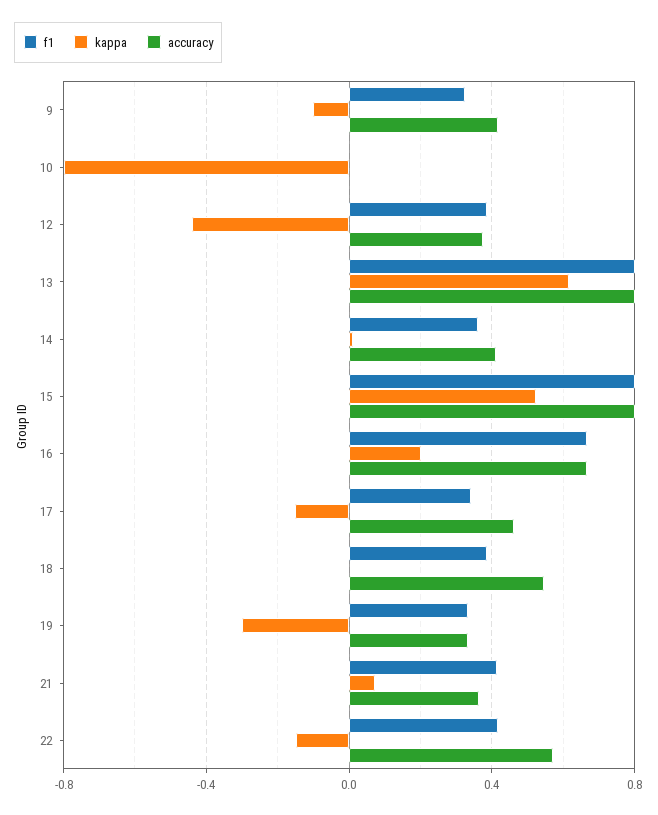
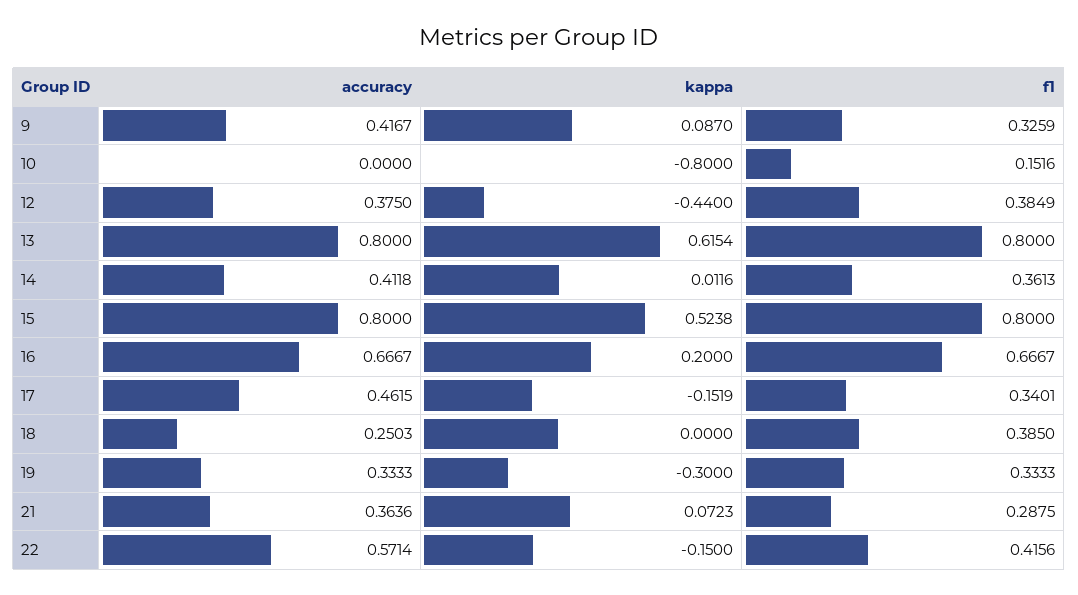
kappa, 9: -0.1 -> 0.087
f1, 10: 0 -> 0.1516
accuracy, 18: 0.55 -> 0.2503
f1, 21: 0.4 -> 0.2875

